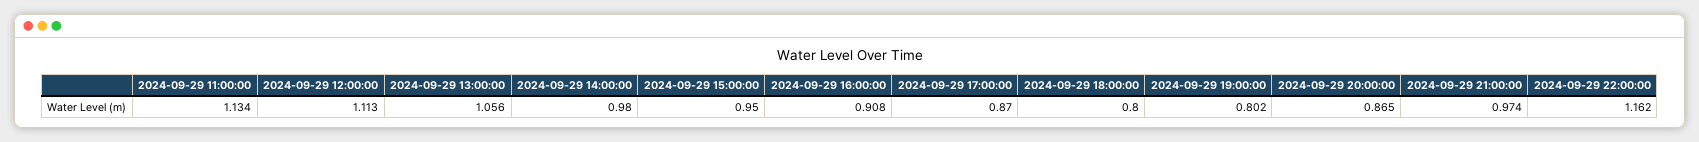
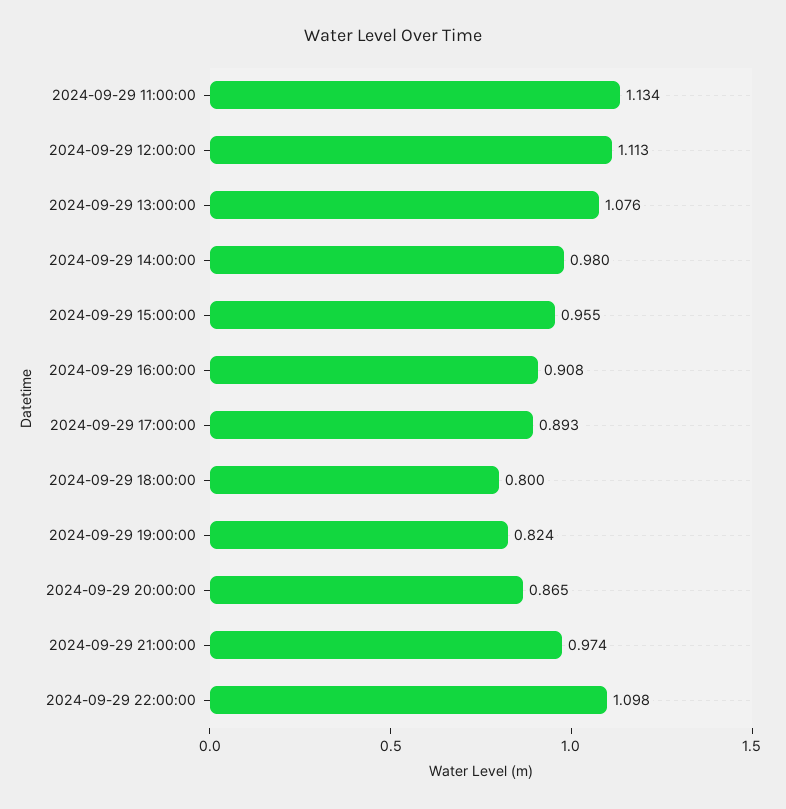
2024-09-29 13:00:00: 1.056 -> 1.076
2024-09-29 15:00:00: 0.95 -> 0.955
2024-09-29 17:00:00: 0.87 -> 0.893
2024-09-29 19:00:00: 0.802 -> 0.824
2024-09-29 22:00:00: 1.162 -> 1.098

